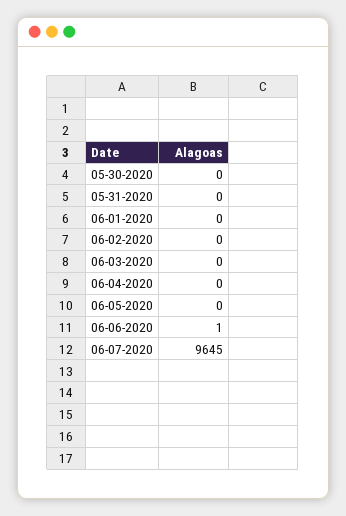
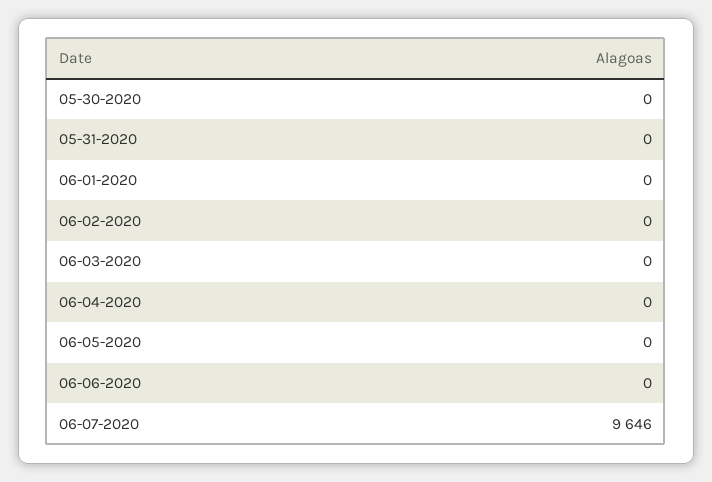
06-06-2020: 1 -> 0
06-07-2020: 9645 -> 9646

